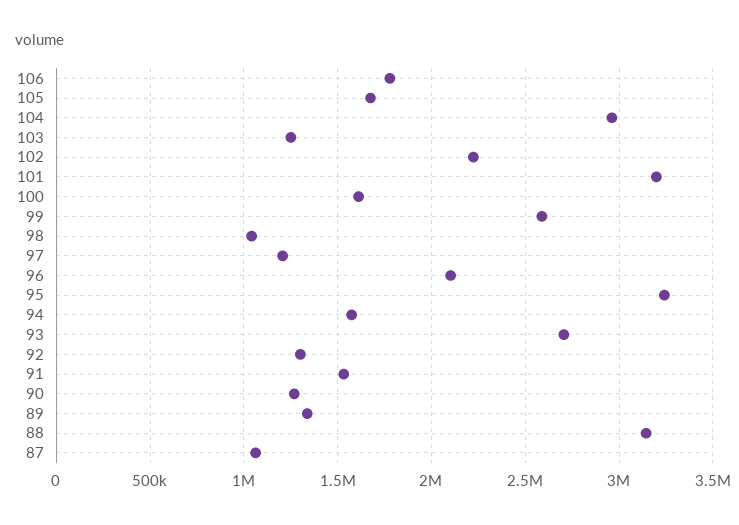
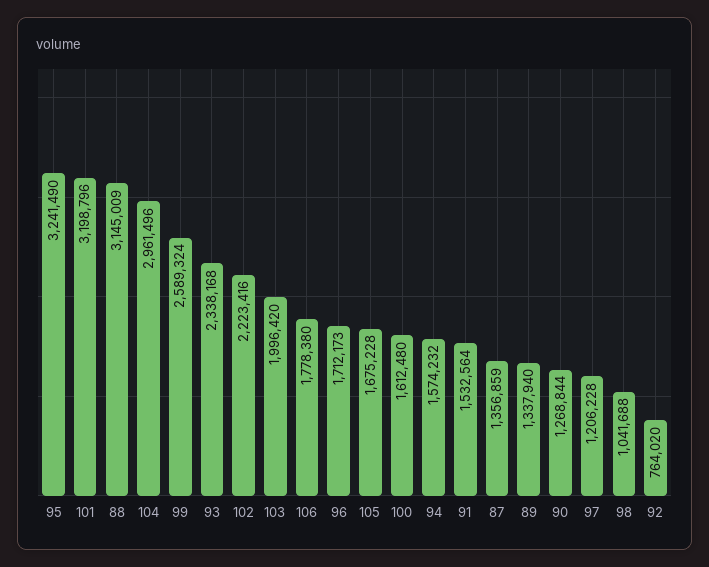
103: 1250000 -> 1996420
96: 2100000 -> 1712173
93: 2700000 -> 2338168
92: 1300000 -> 764020
87: 1050000 -> 1356859

